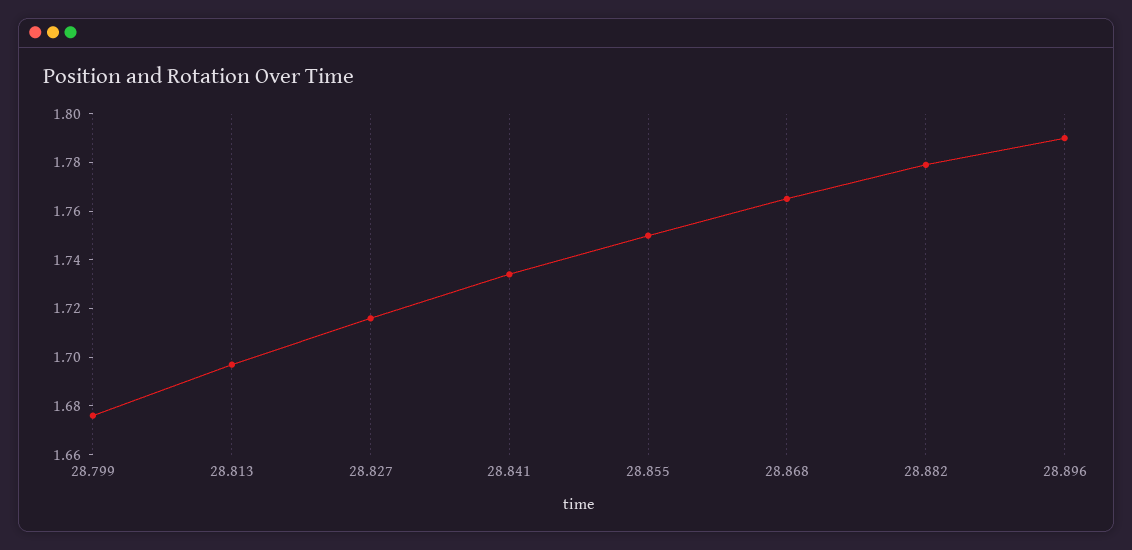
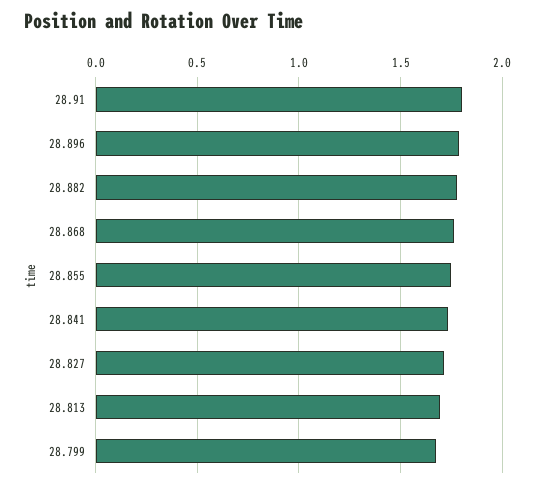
28.91: none -> 1.8

